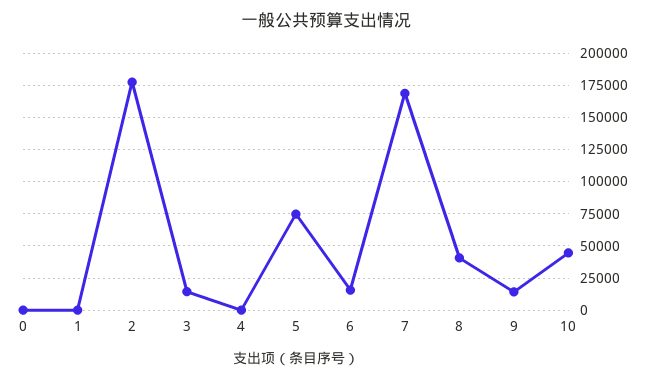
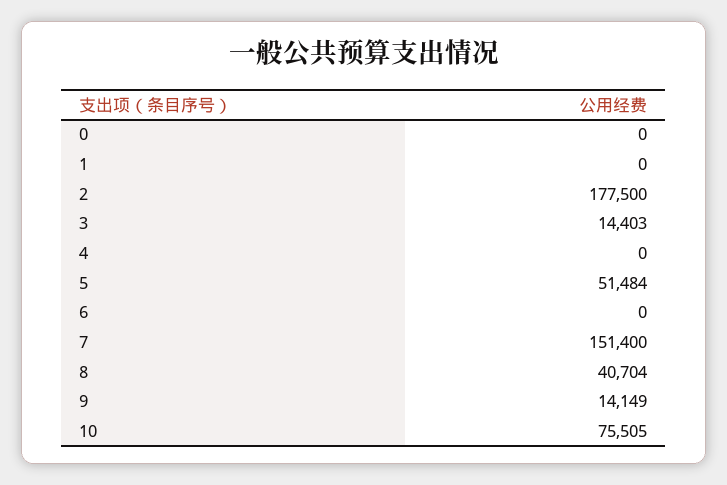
5: 75000 -> 51484
6: 15000 -> 0
7: 170000 -> 151400
10: 45000 -> 75505

